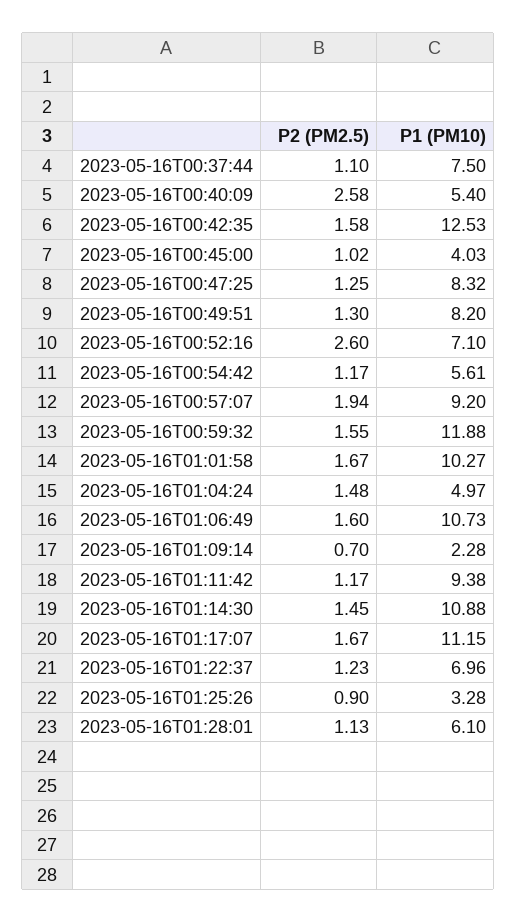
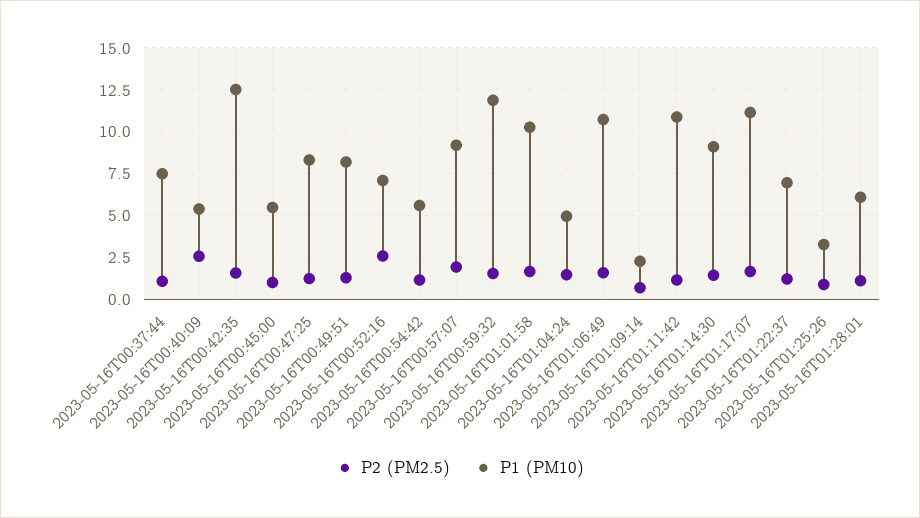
P1 (PM10), 2023-05-16T00:45:00: 4.03 -> 5.5
P1 (PM10), 2023-05-16T01:11:42: 9.38 -> 11
P1 (PM10), 2023-05-16T01:14:30: 10.88 -> 9

